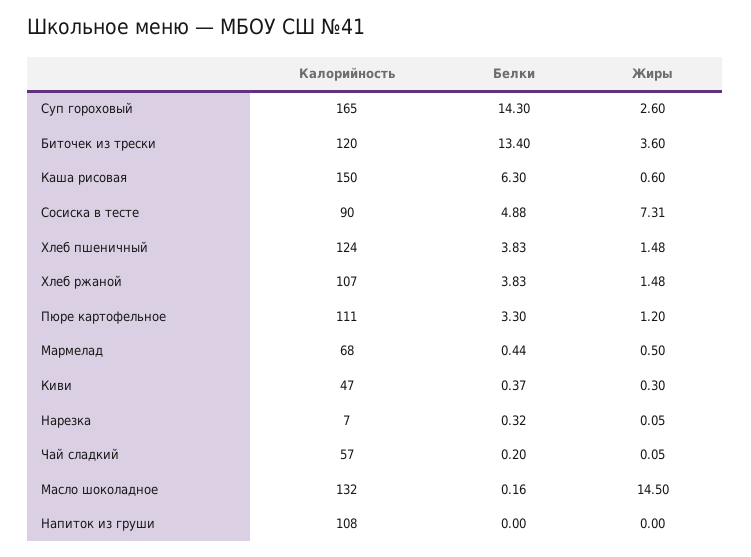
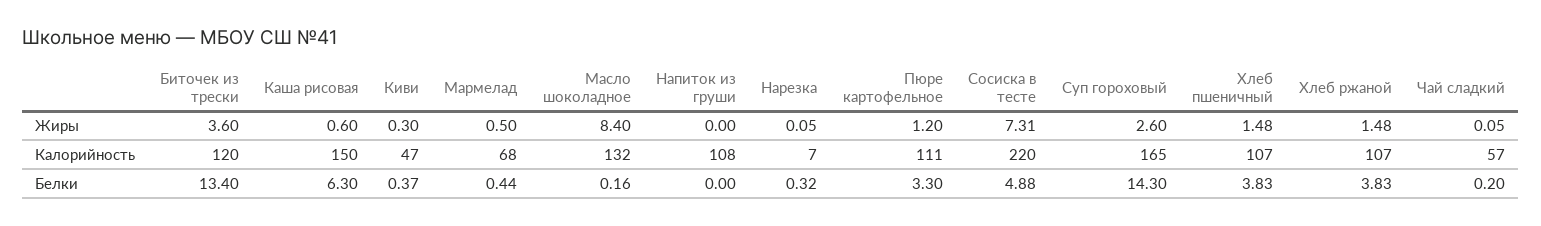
Калорийность, Сосиска в тесте: 90 -> 220
Калорийность, Хлеб пшеничный: 124 -> 107
Жиры, Масло шоколадное: 14.5 -> 8.4

